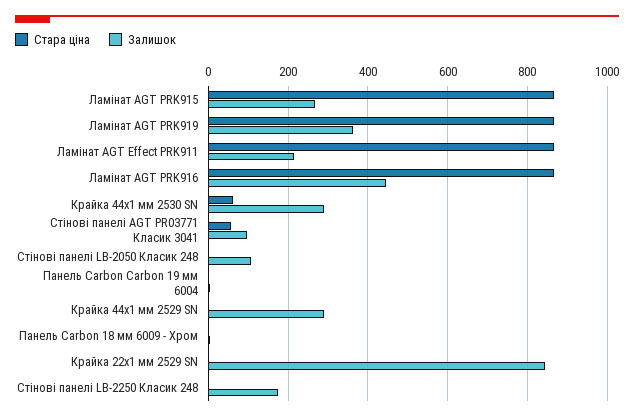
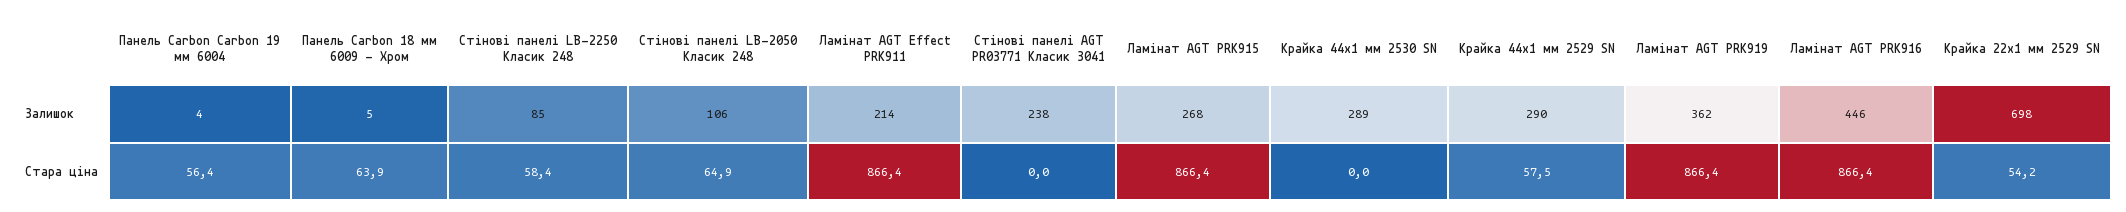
Стара ціна, Крайка 44x1 мм 2530 SN: 60 -> 0
Стара ціна, Стінові панелі AGT PR03771 Класик 3041: 60 -> 0
Залишок, Стінові панелі AGT PR03771 Класик 3041: 100 -> 238
Стара ціна, Стінові панелі LB-2050 Класик 248: 0 -> 64.9
Стара ціна, Панель Carbon Carbon 19 мм 6004: 0 -> 56.4
Стара ціна, Крайка 44x1 мм 2529 SN: 0 -> 57.5
Стара ціна, Панель Carbon 18 мм 6009 - Хром: 0 -> 63.9
Стара ціна, Крайка 22x1 мм 2529 SN: 0 -> 54.2
Залишок, Крайка 22x1 мм 2529 SN: 840 -> 698
Стара ціна, Стінові панелі LB-2250 Класик 248: 0 -> 58.4
Залишок, Стінові панелі LB-2250 Класик 248: 180 -> 85

